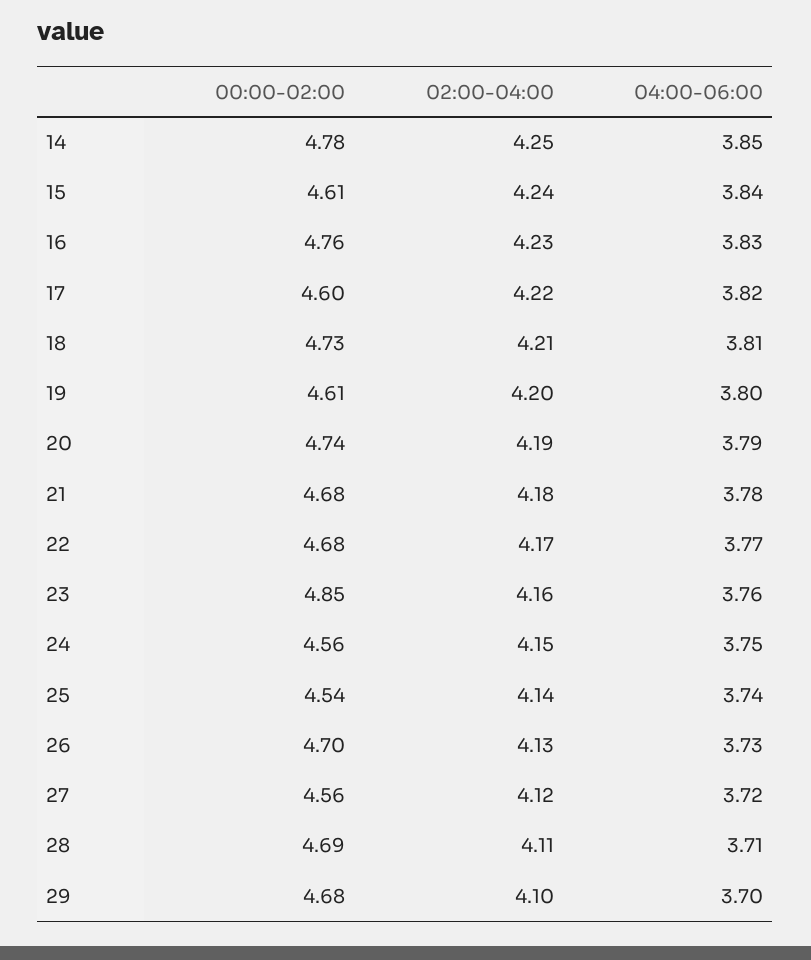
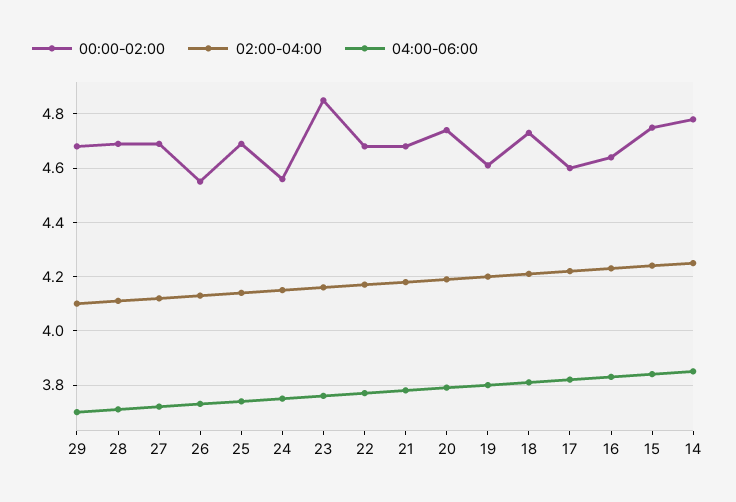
00:00-02:00, 15: 4.61 -> 4.75
00:00-02:00, 16: 4.76 -> 4.65
00:00-02:00, 25: 4.54 -> 4.7
00:00-02:00, 26: 4.7 -> 4.55
00:00-02:00, 27: 4.56 -> 4.7

